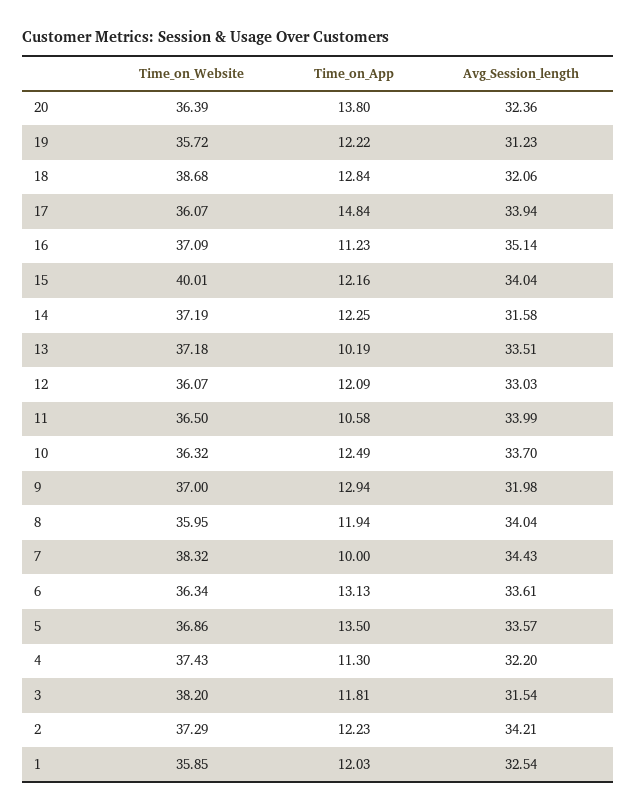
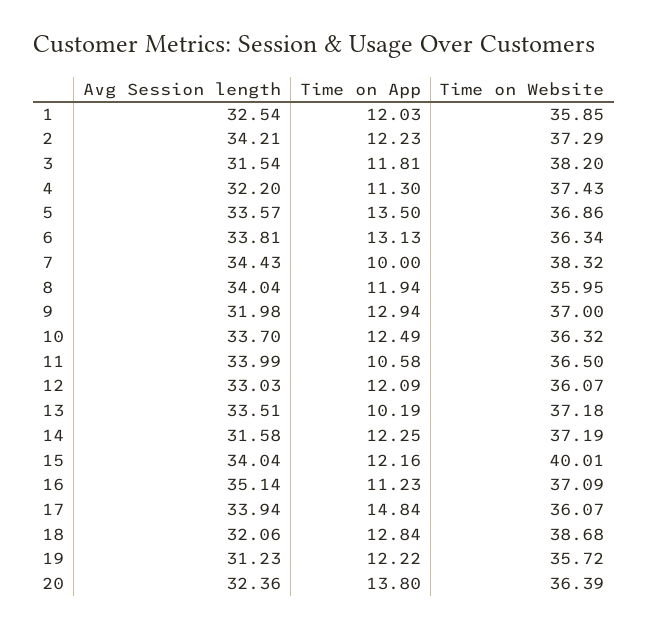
Avg_Session_length, 6: 33.61 -> 33.81

